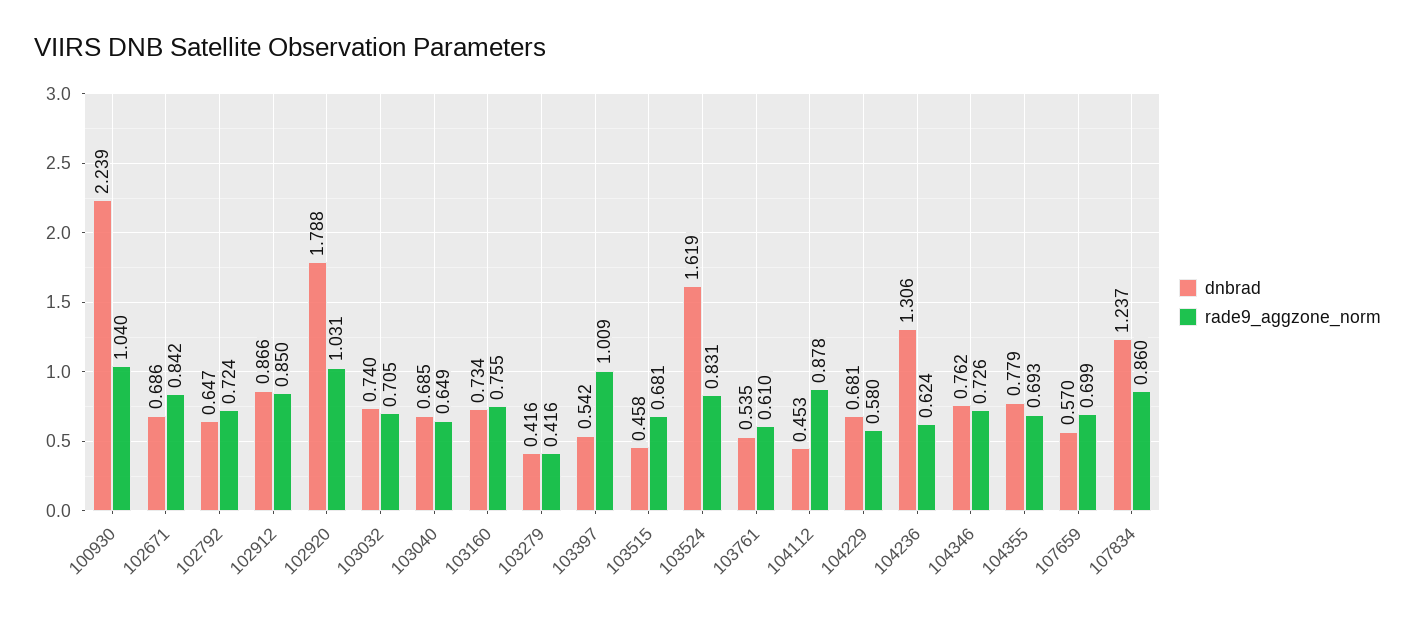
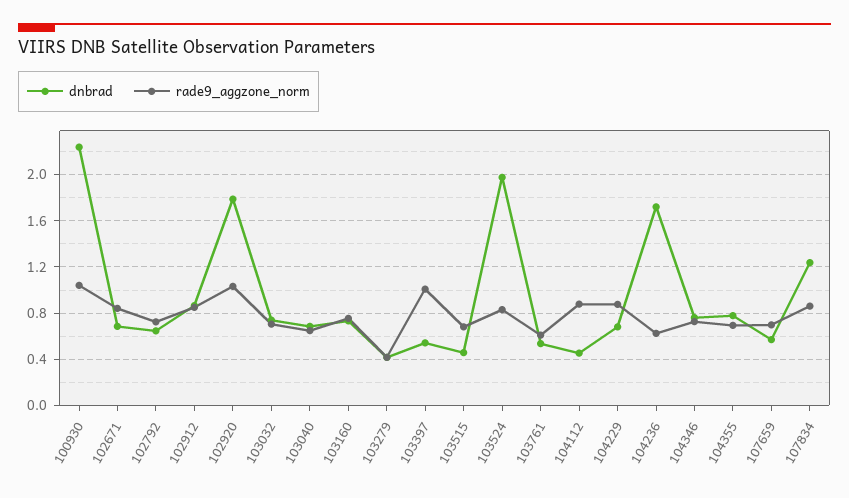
dnbrad, 103524: 1.619 -> 2
rade9_aggzone_norm, 104229: 0.58 -> 0.9
dnbrad, 104236: 1.306 -> 1.7

